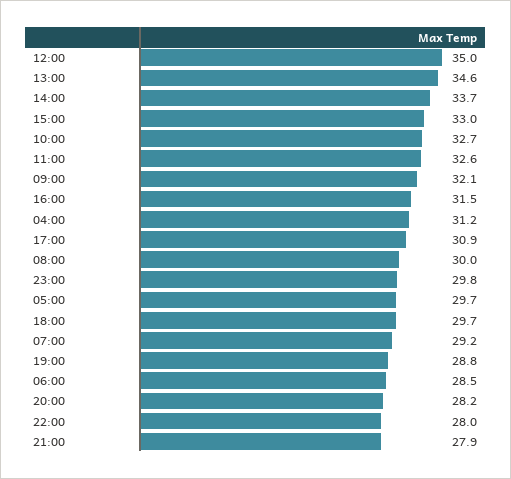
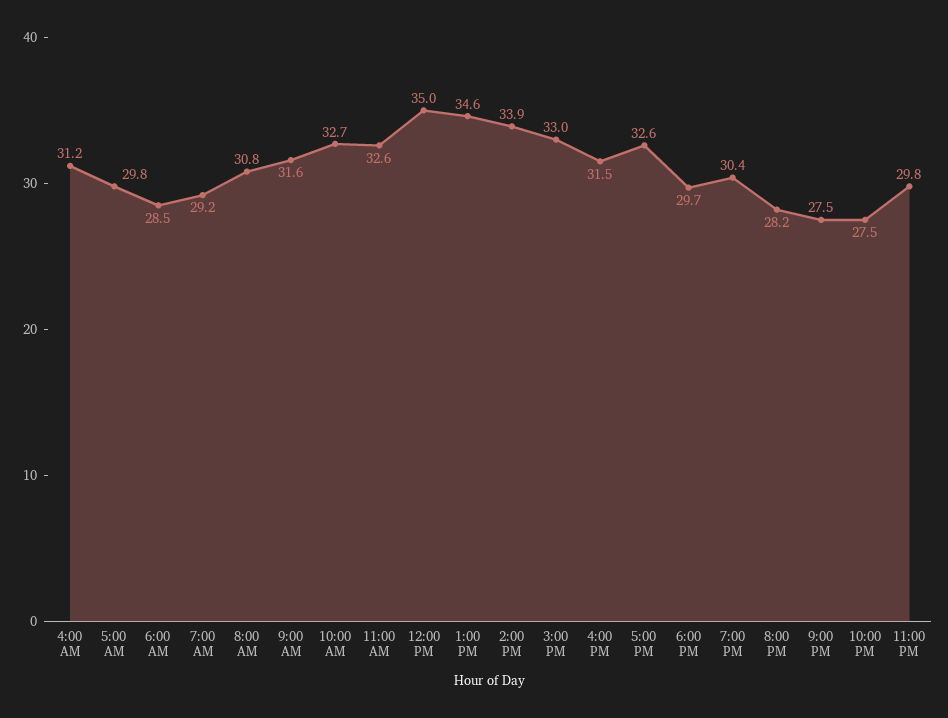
14:00: 33.7 -> 33.9
09:00: 32.1 -> 31.6
17:00: 30.9 -> 32.6
08:00: 30 -> 30.8
05:00: 29.7 -> 29.8
19:00: 28.8 -> 30.4
22:00: 28 -> 27.5
21:00: 27.9 -> 27.5

